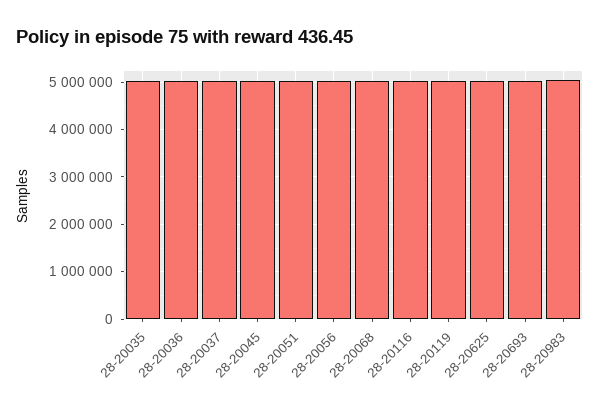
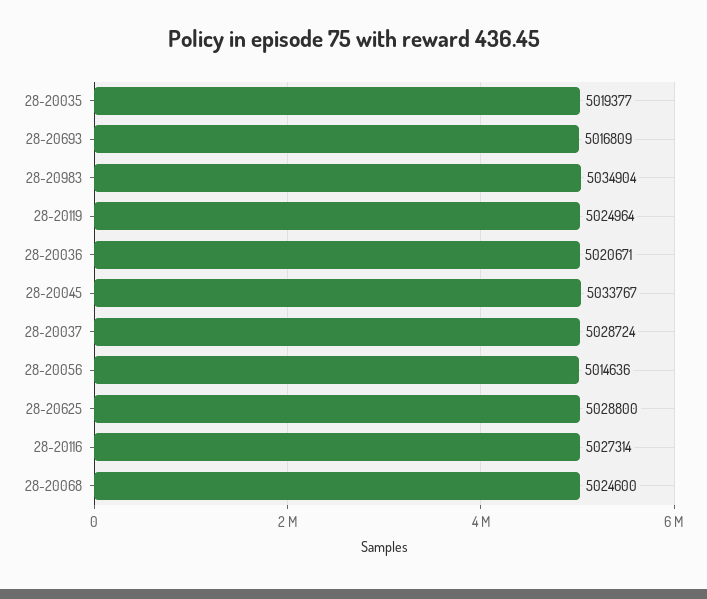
28-20051: 5000000 -> none

